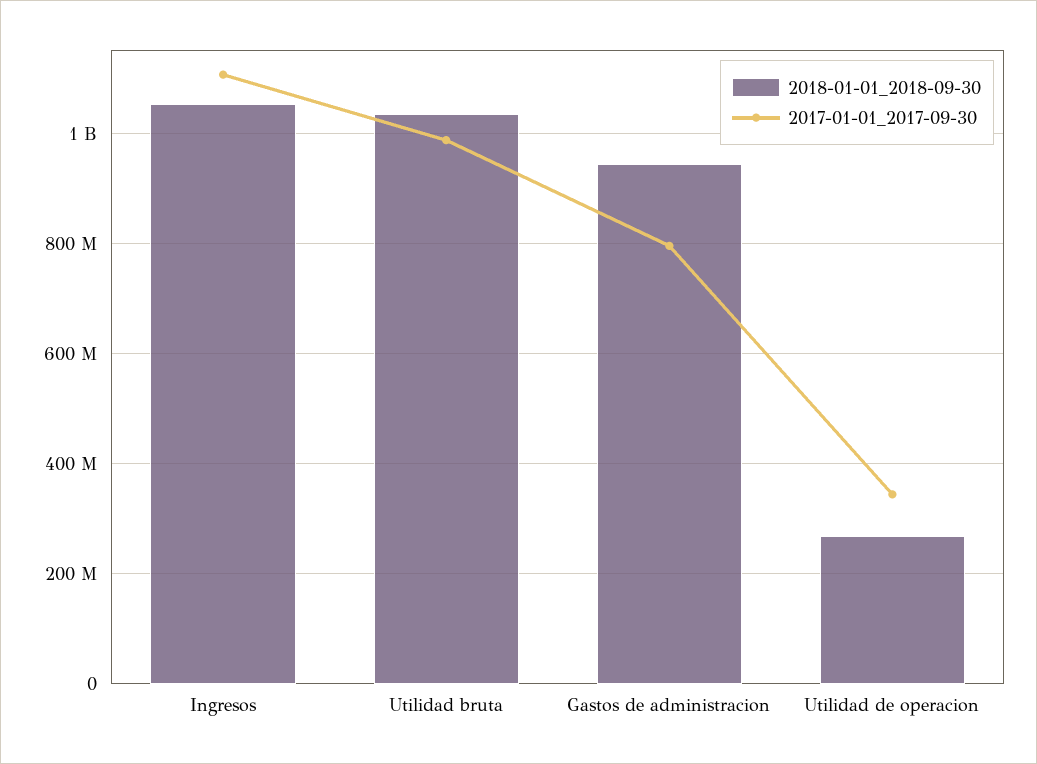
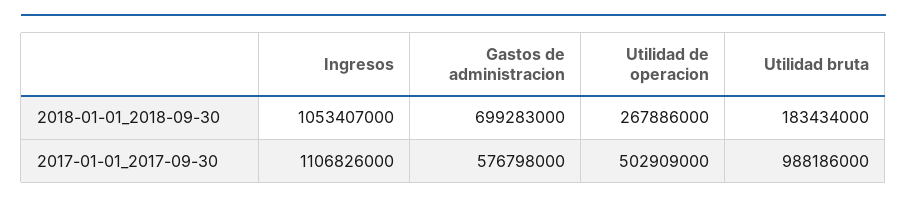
2018-01-01_2018-09-30, Utilidad bruta: 1040000000 -> 183434000
2018-01-01_2018-09-30, Gastos de administracion: 940000000 -> 699283000
2017-01-01_2017-09-30, Gastos de administracion: 800000000 -> 576798000
2017-01-01_2017-09-30, Utilidad de operacion: 340000000 -> 502909000

